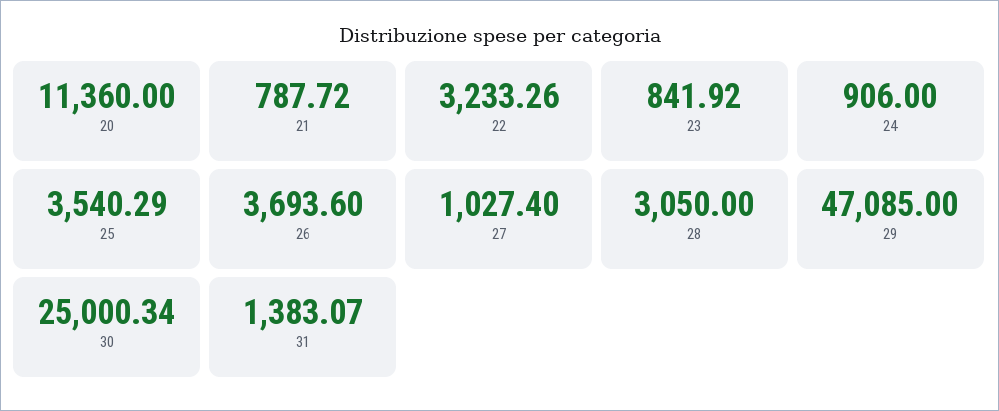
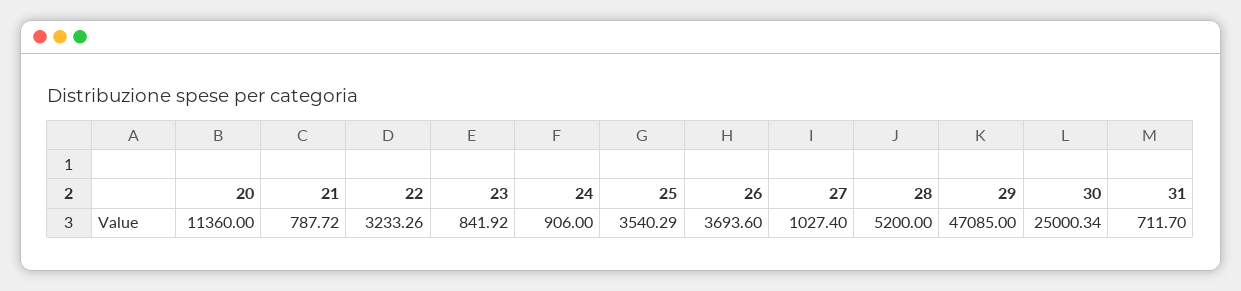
28: 3050 -> 5200
31: 1383.07 -> 711.7

